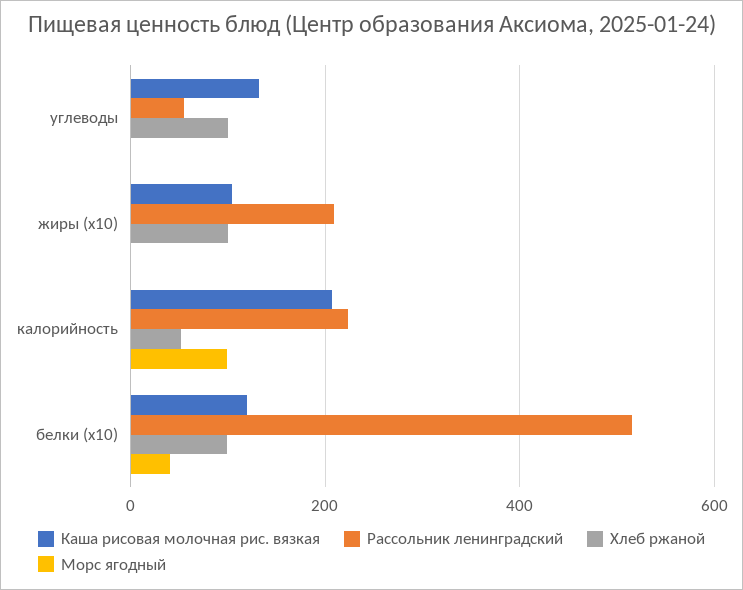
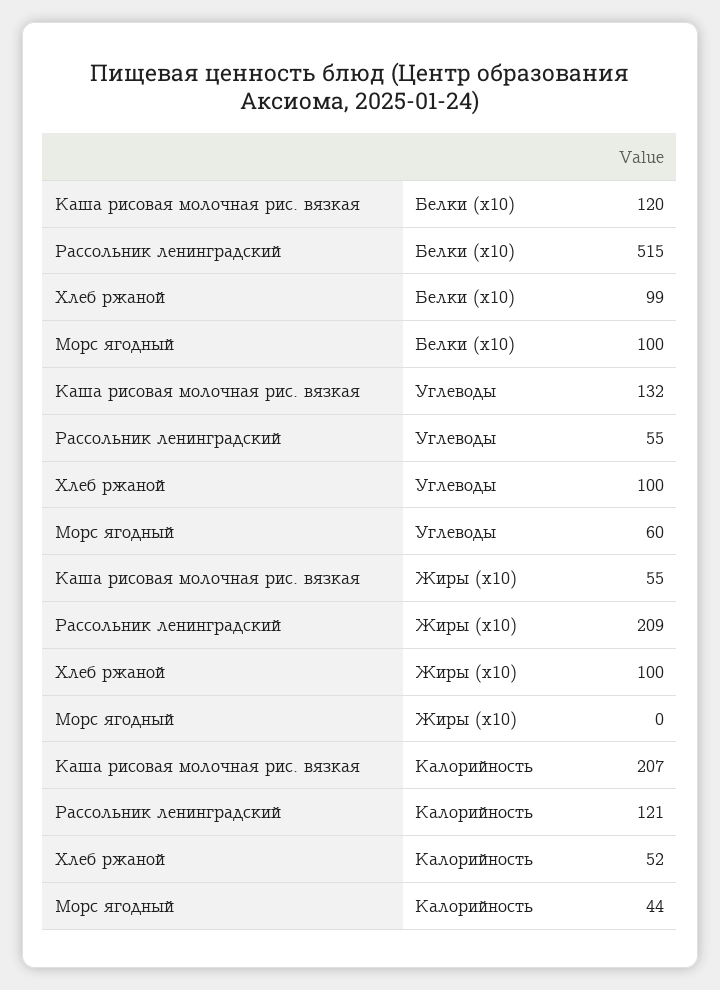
Морс ягодный, углеводы: 0 -> 60
Каша рисовая молочная рис. вязкая, жиры (x10): 100 -> 55
Рассольник ленинградский, калорийность: 220 -> 121
Морс ягодный, калорийность: 100 -> 44
Морс ягодный, белки (x10): 40 -> 100

